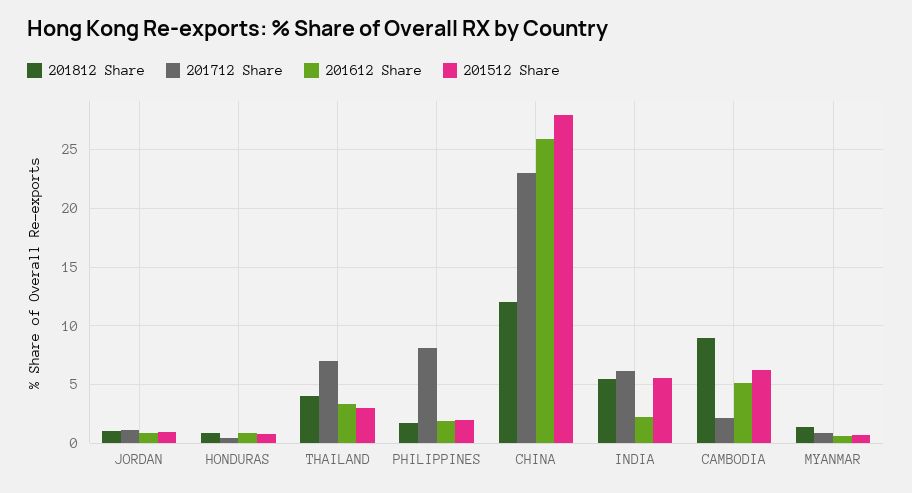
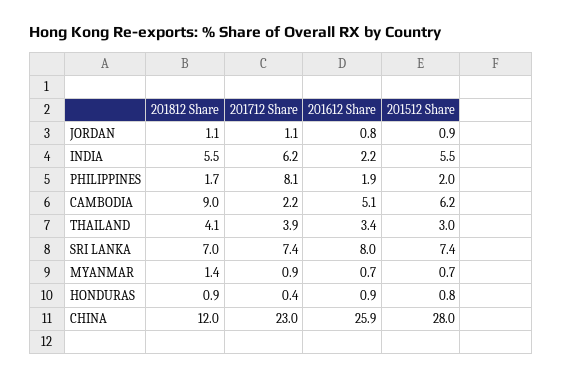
201712 Share, THAILAND: 7 -> 3.9
201812 Share, SRI LANKA: none -> 7
201712 Share, SRI LANKA: none -> 7.4
201612 Share, SRI LANKA: none -> 8
201512 Share, SRI LANKA: none -> 7.4

